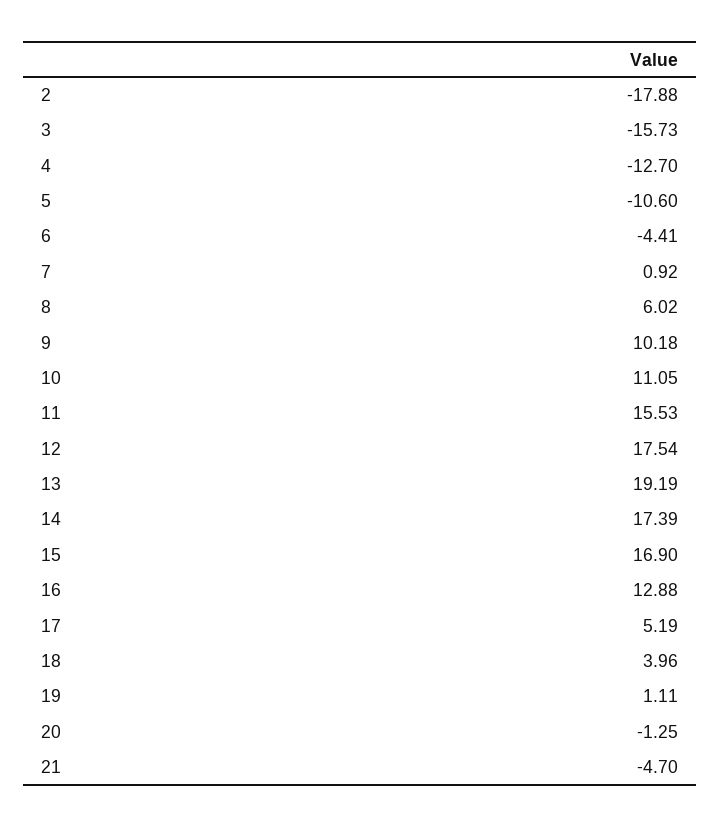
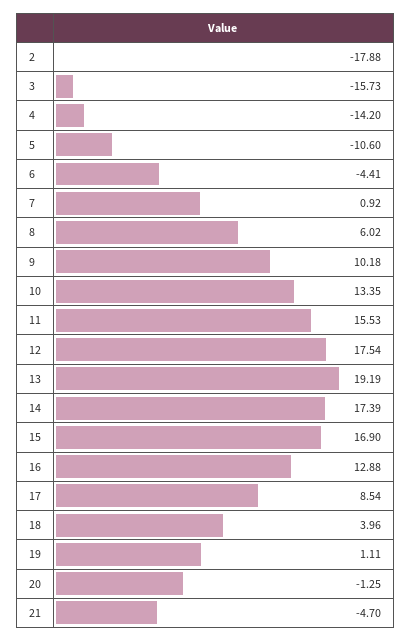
4: -12.7 -> -14.2
10: 11.05 -> 13.35
17: 5.19 -> 8.54

